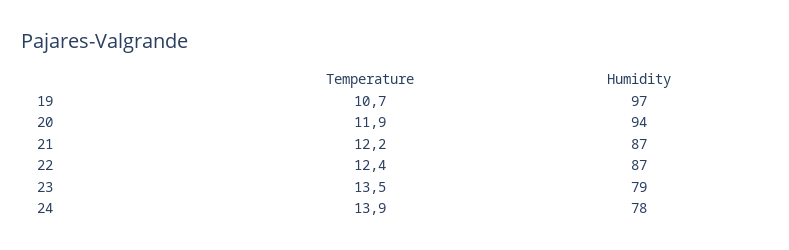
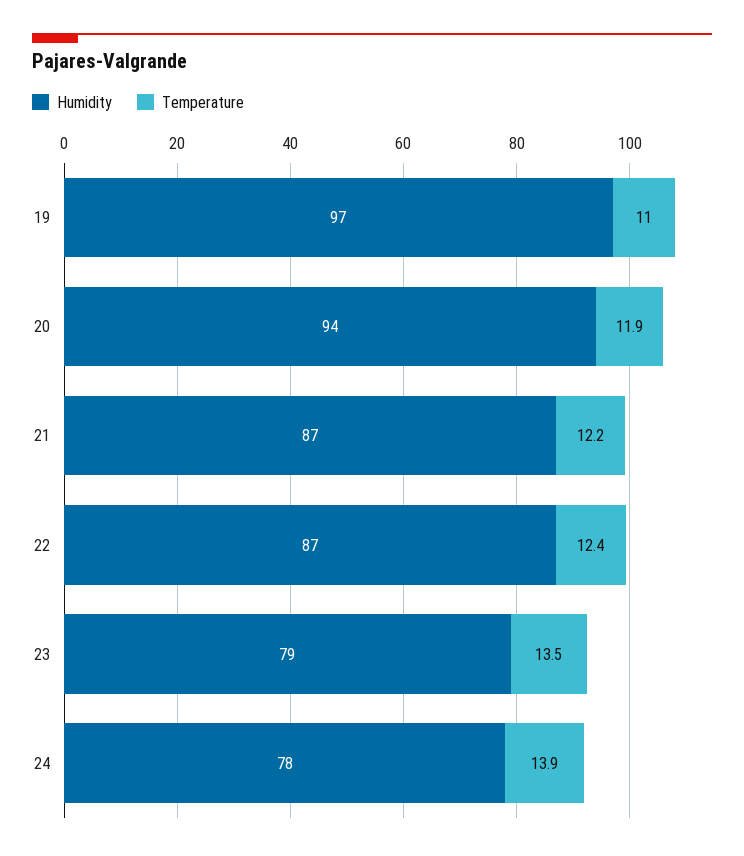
Temperature, 19: 10.7 -> 11

